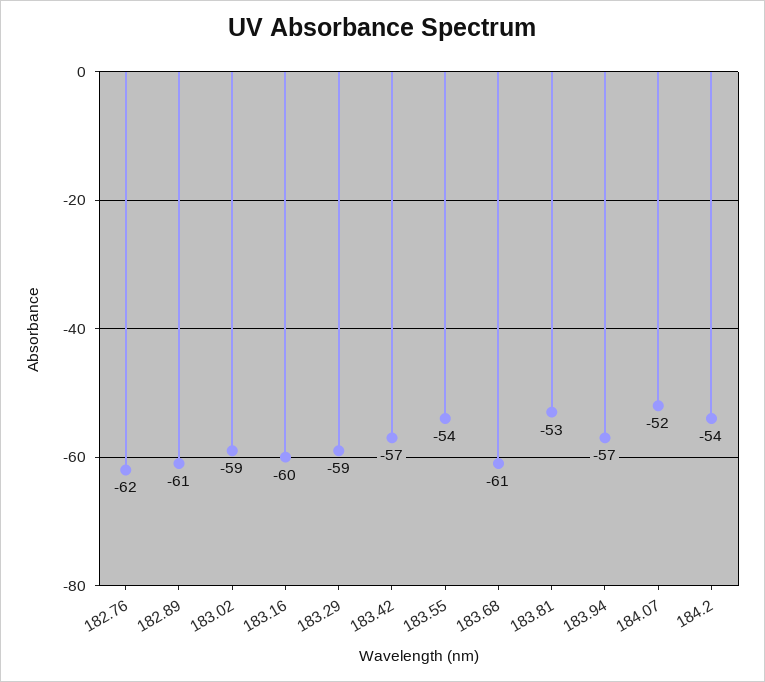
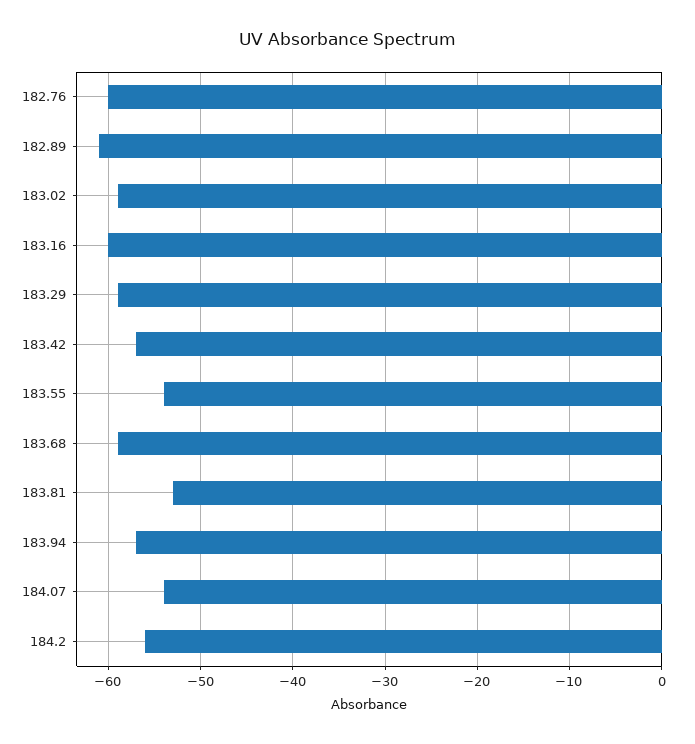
182.76: -62 -> -60
183.68: -61 -> -59
184.07: -52 -> -54
184.2: -54 -> -56

